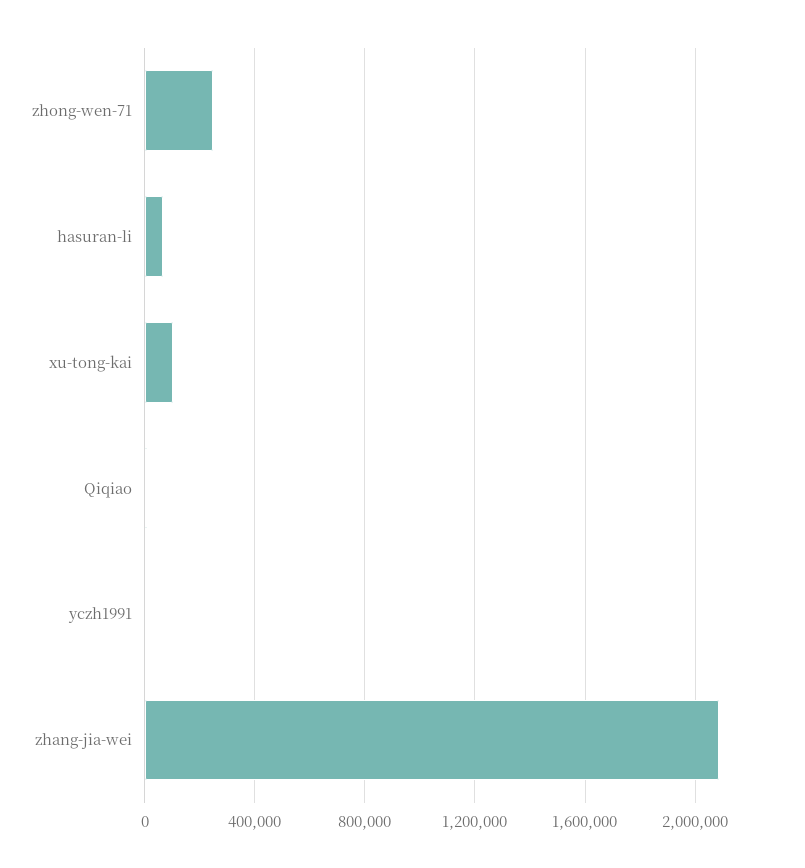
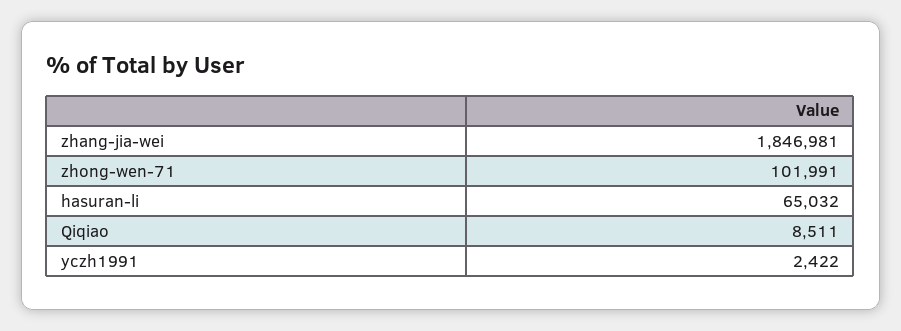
zhong-wen-71: 250000 -> 101991
xu-tong-kai: 100000 -> none
zhang-jia-wei: 2100000 -> 1846981

